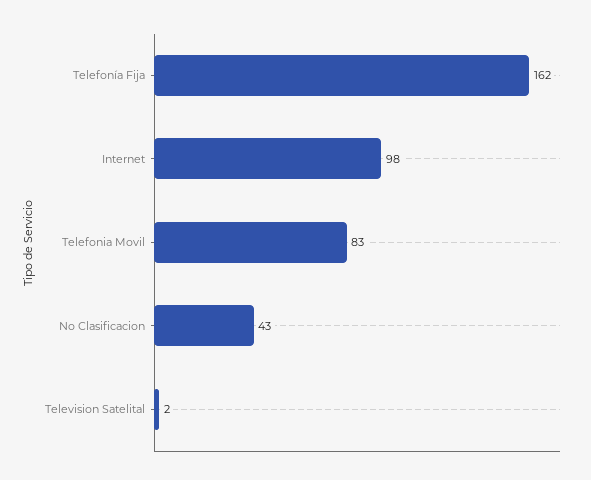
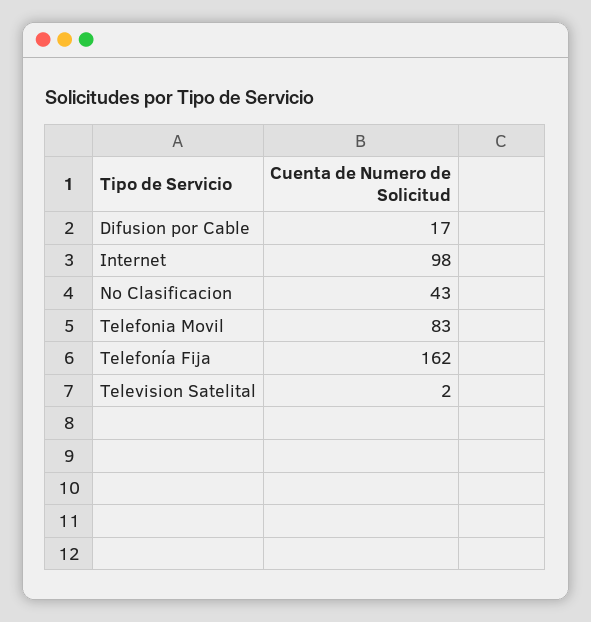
Difusion por Cable: none -> 17

